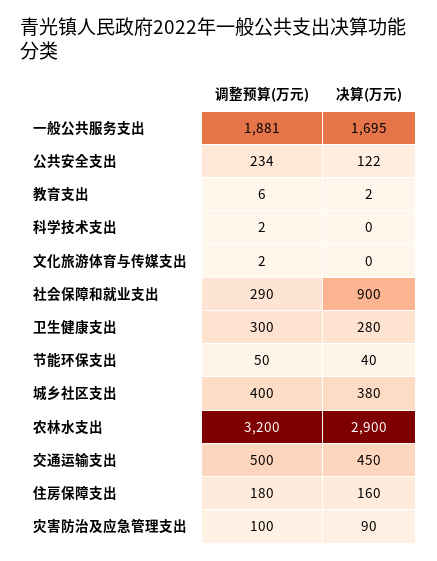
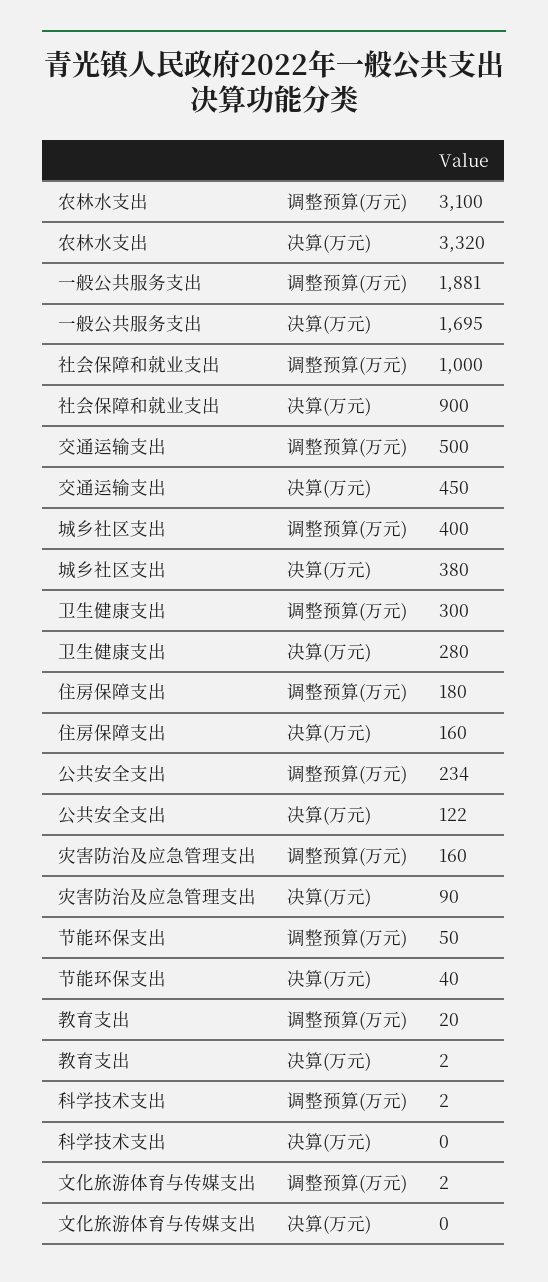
调整预算(万元), 教育支出: 6 -> 20
调整预算(万元), 社会保障和就业支出: 290 -> 1000
调整预算(万元), 农林水支出: 3200 -> 3100
决算(万元), 农林水支出: 2900 -> 3320
调整预算(万元), 灾害防治及应急管理支出: 100 -> 160

